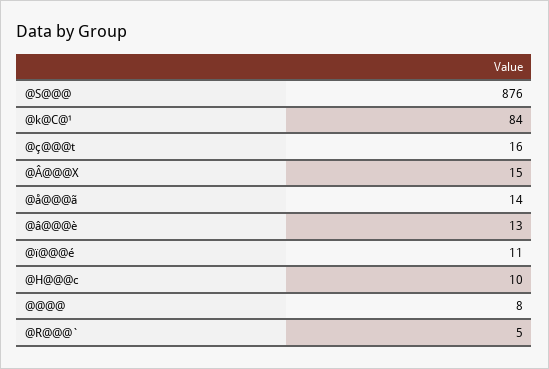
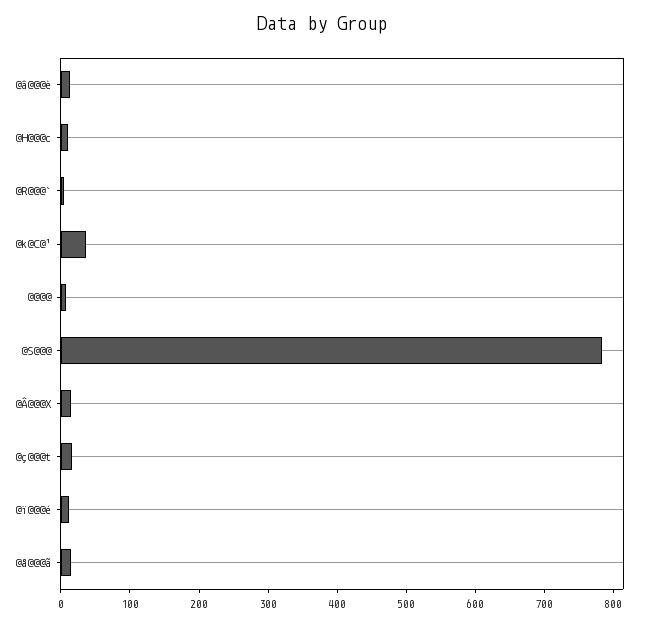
@S@@@: 876 -> 780
@k@C@¹: 84 -> 40

